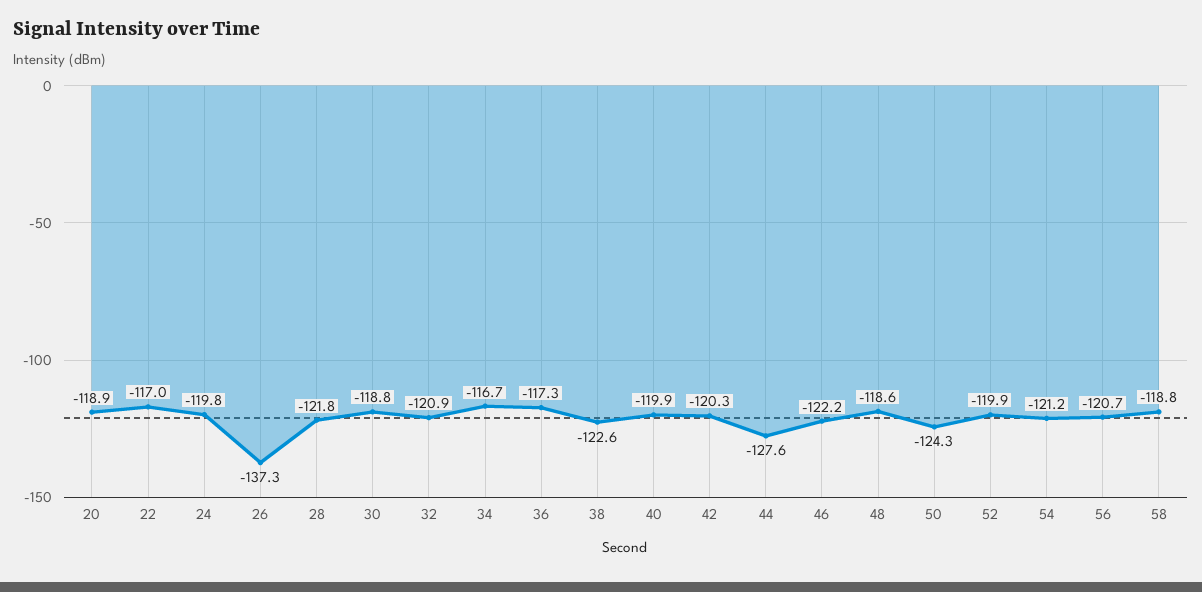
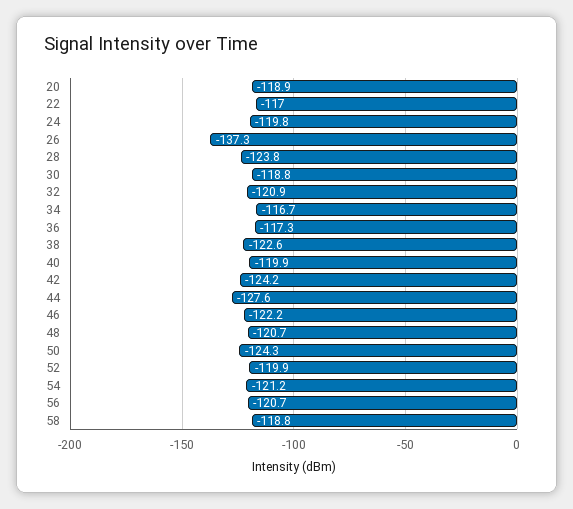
28: -121.8 -> -123.8
42: -120.3 -> -124.2
48: -118.6 -> -120.7

